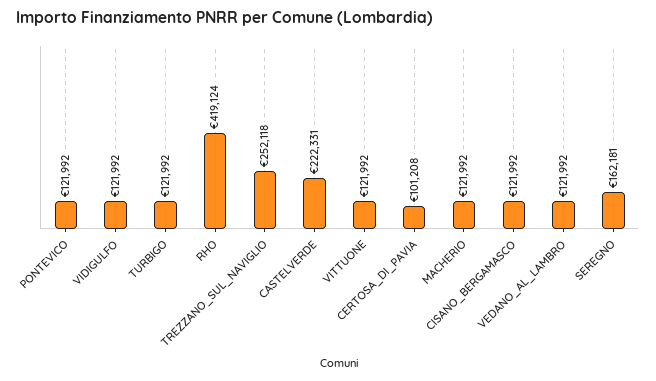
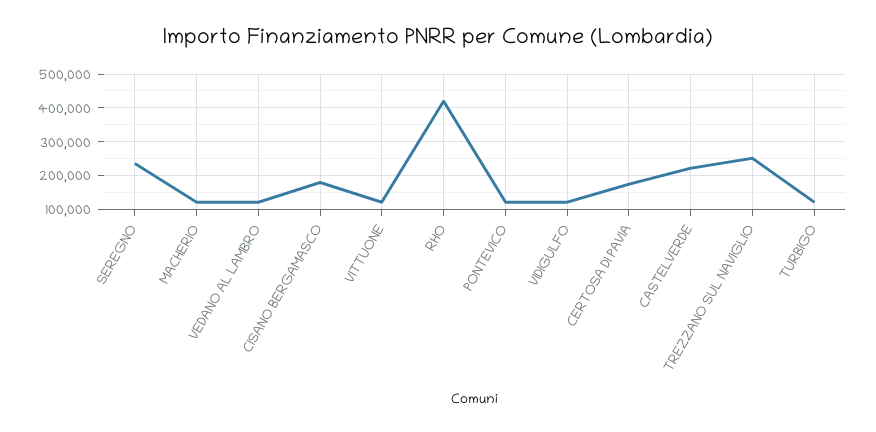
CERTOSA_DI_PAVIA: 101208 -> 180000
CISANO_BERGAMASCO: 121992 -> 180000
SEREGNO: 162181 -> 240000

